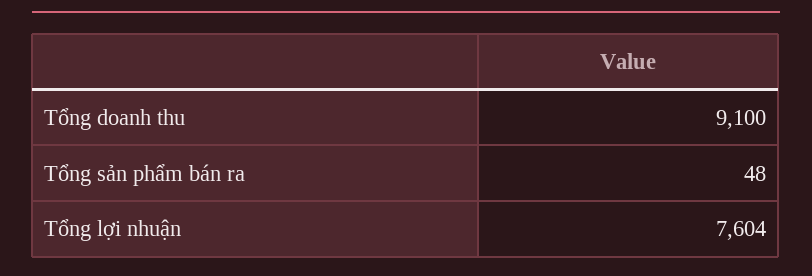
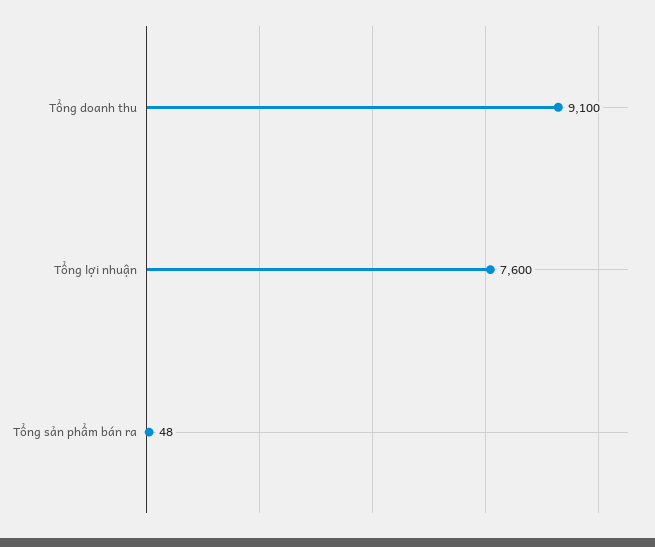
Tổng lợi nhuận: 7604 -> 7600

